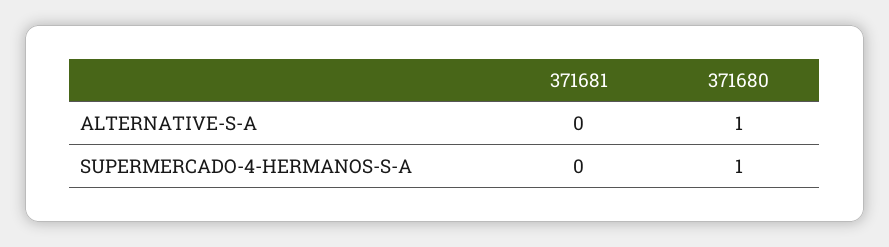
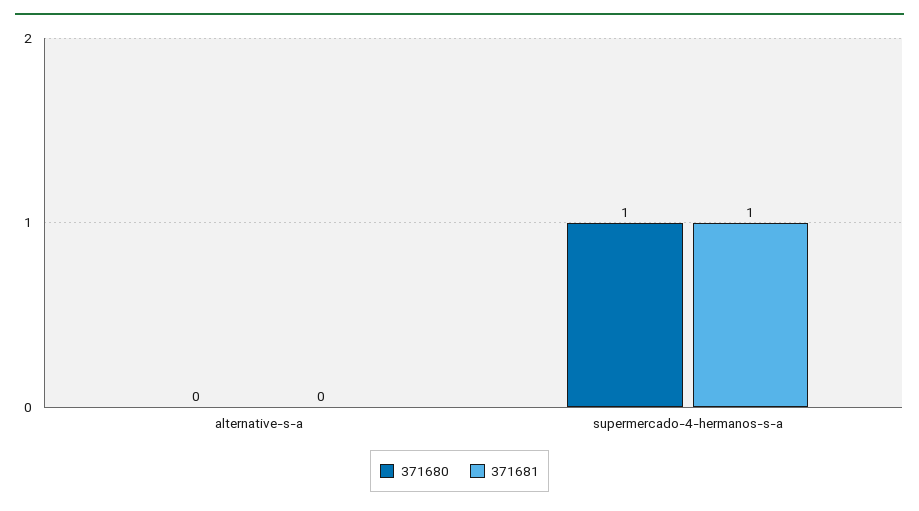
371680, ALTERNATIVE-S-A: 1 -> 0
371681, SUPERMERCADO-4-HERMANOS-S-A: 0 -> 1

